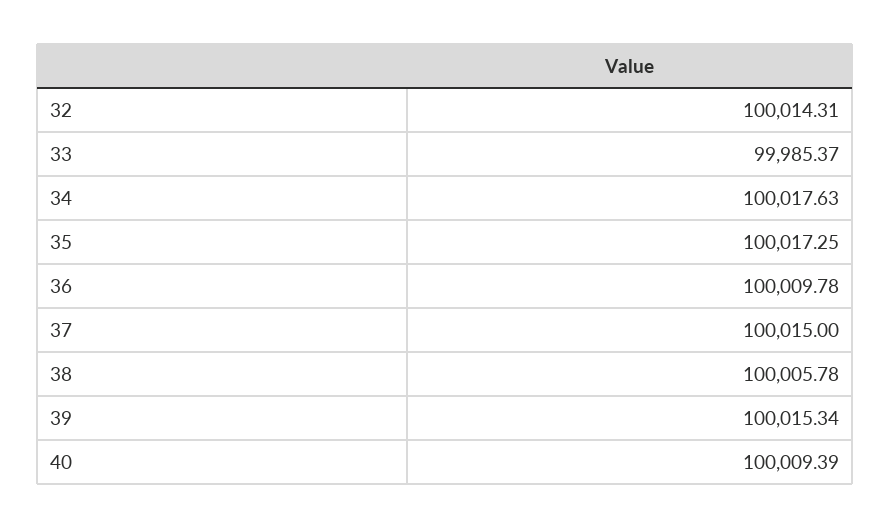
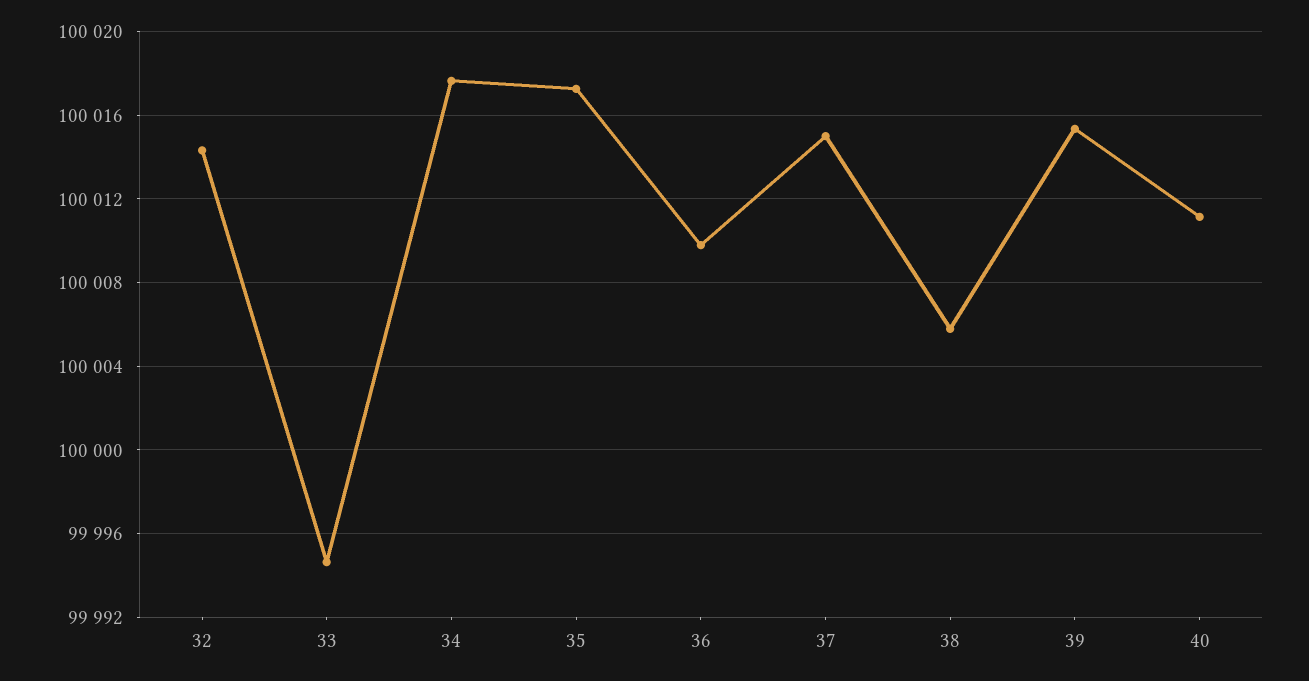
33: 99985.37 -> 99994.5
40: 100009.39 -> 100011

